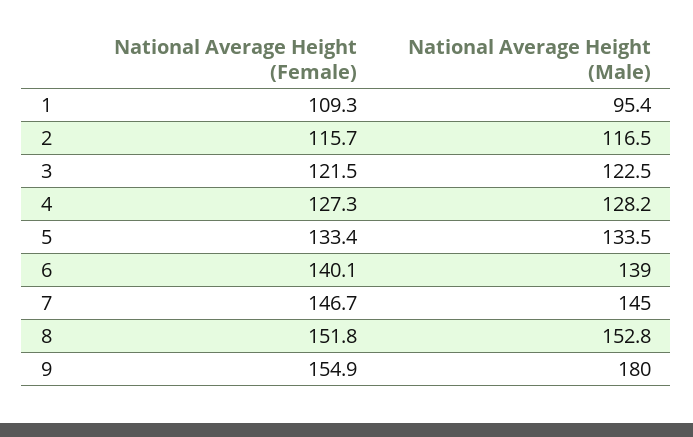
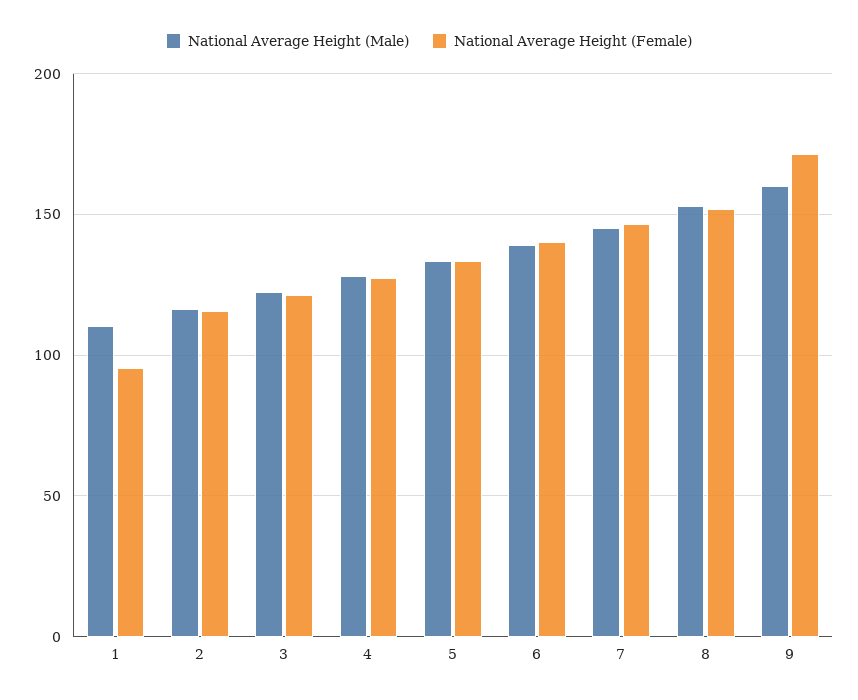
National Average Height (Female), 1: 109.3 -> 95
National Average Height (Male), 1: 95.4 -> 110
National Average Height (Female), 9: 154.9 -> 170
National Average Height (Male), 9: 180 -> 160

